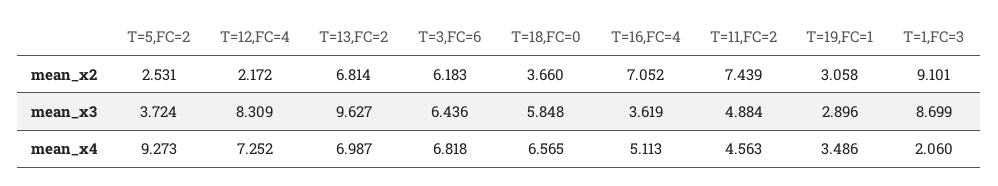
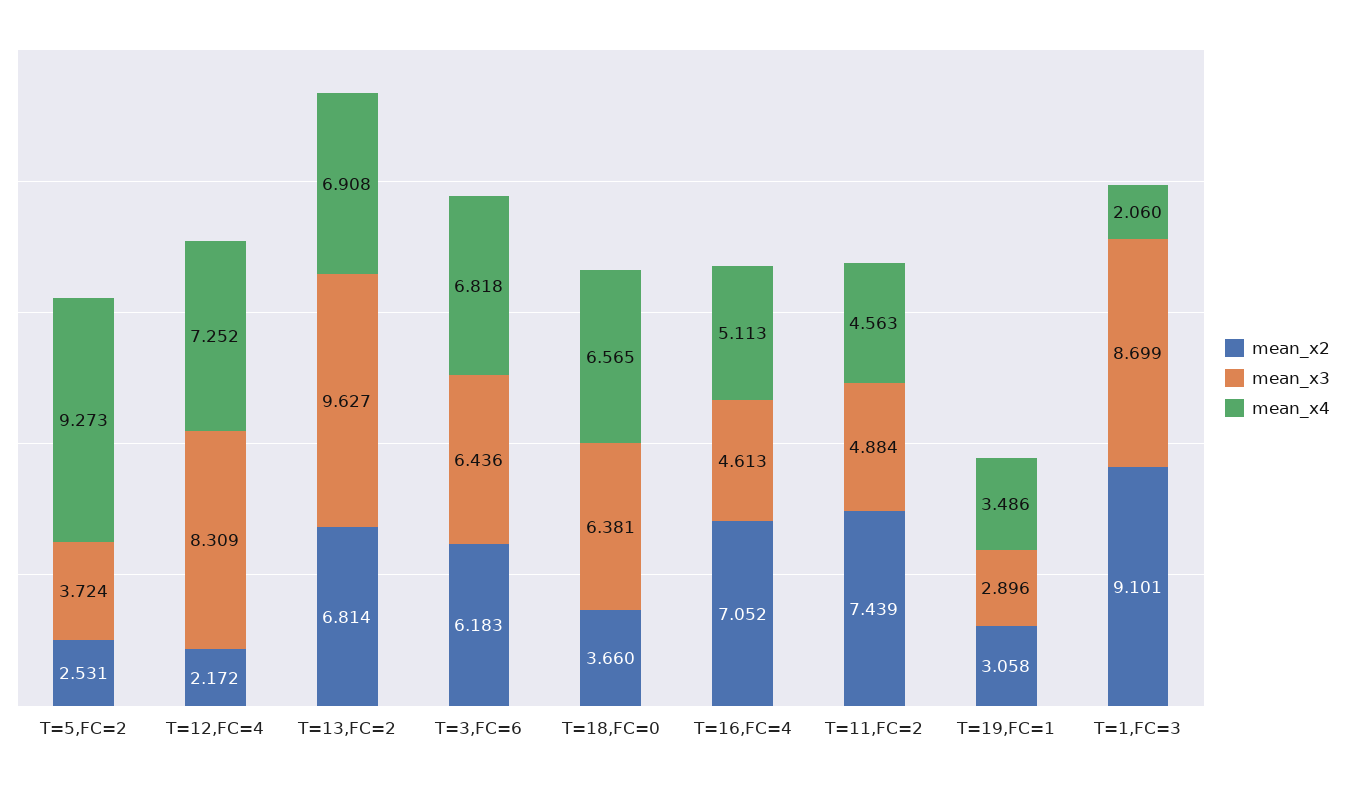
mean_x3, T=18,FC=0: 5.848 -> 6.381
mean_x3, T=16,FC=4: 3.619 -> 4.613
mean_x4, T=13,FC=2: 6.987 -> 6.908

